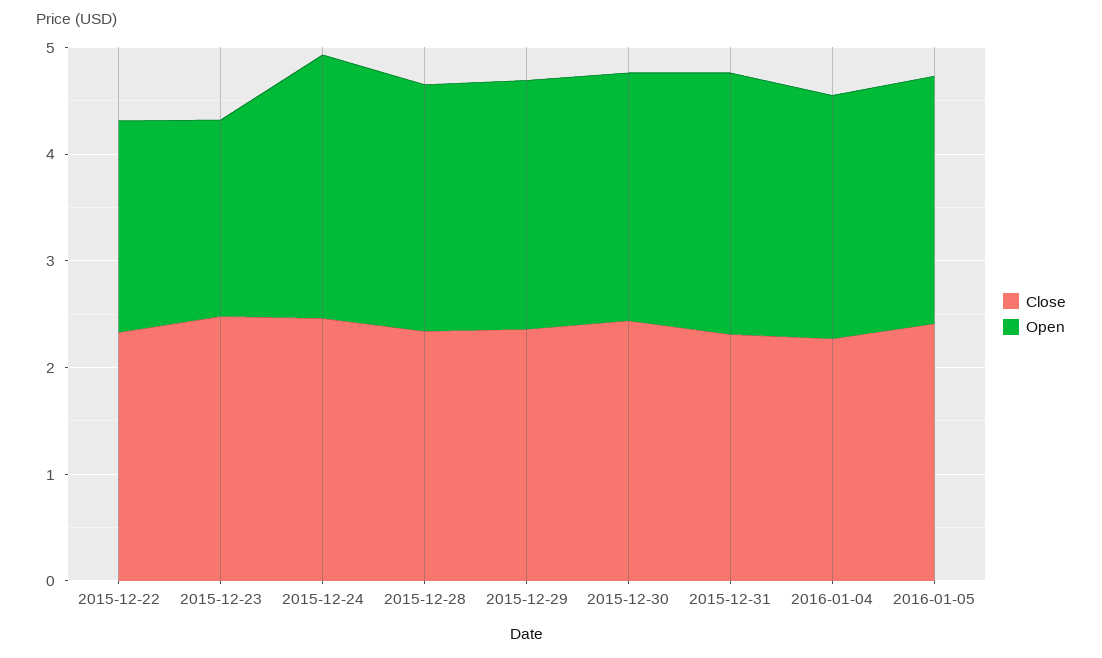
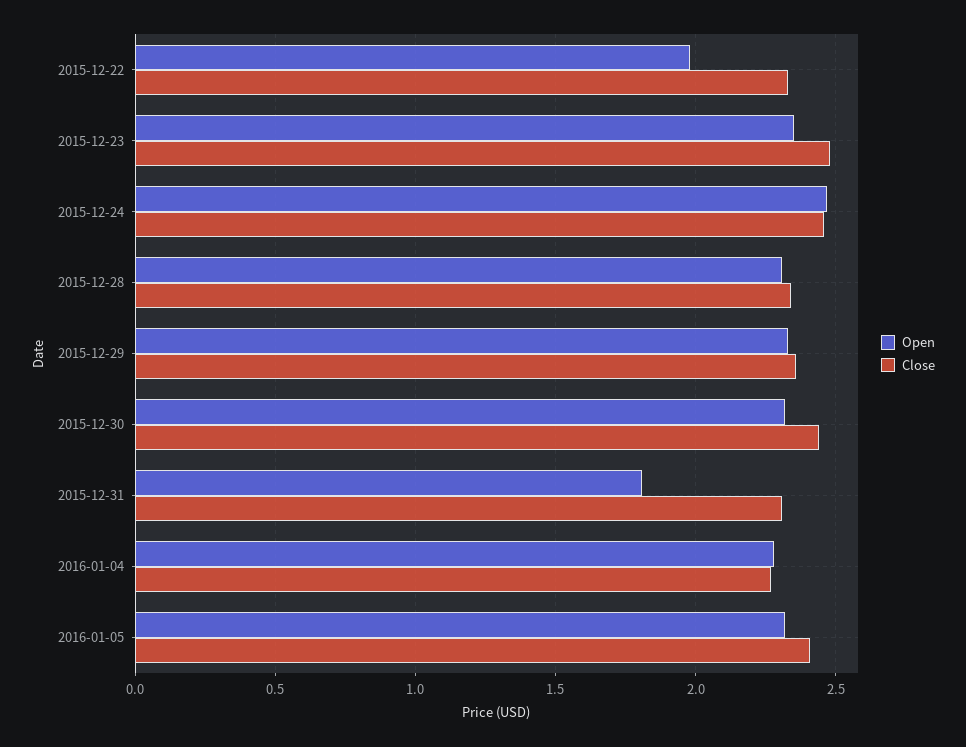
Open, 2015-12-23: 1.8 -> 2.35
Open, 2015-12-31: 2.4 -> 1.8

